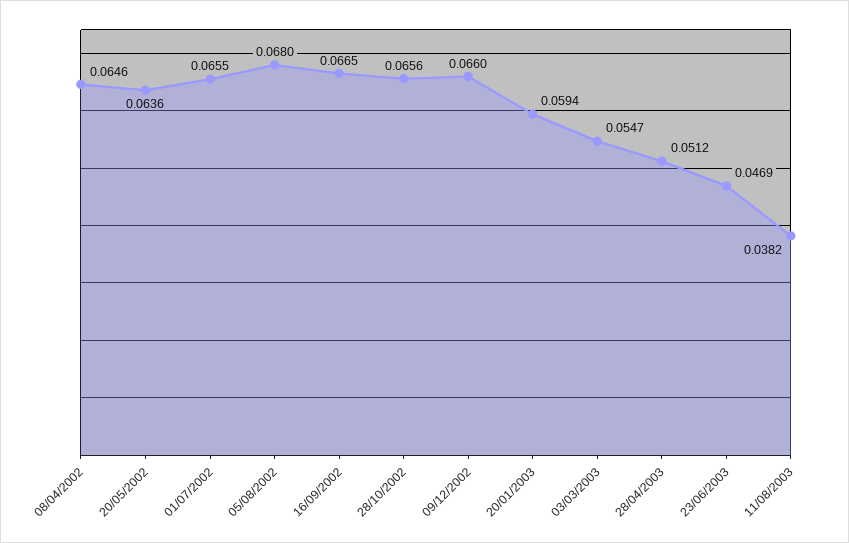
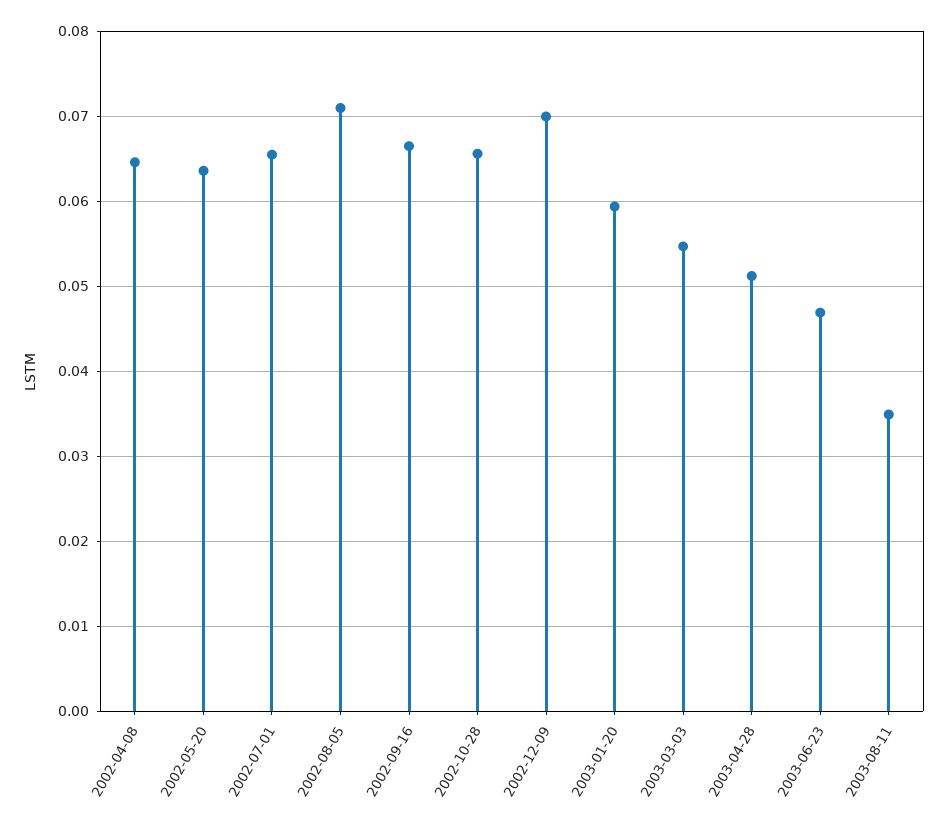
05/08/2002: 0.068 -> 0.071
09/12/2002: 0.066 -> 0.07
11/08/2003: 0.0382 -> 0.035

